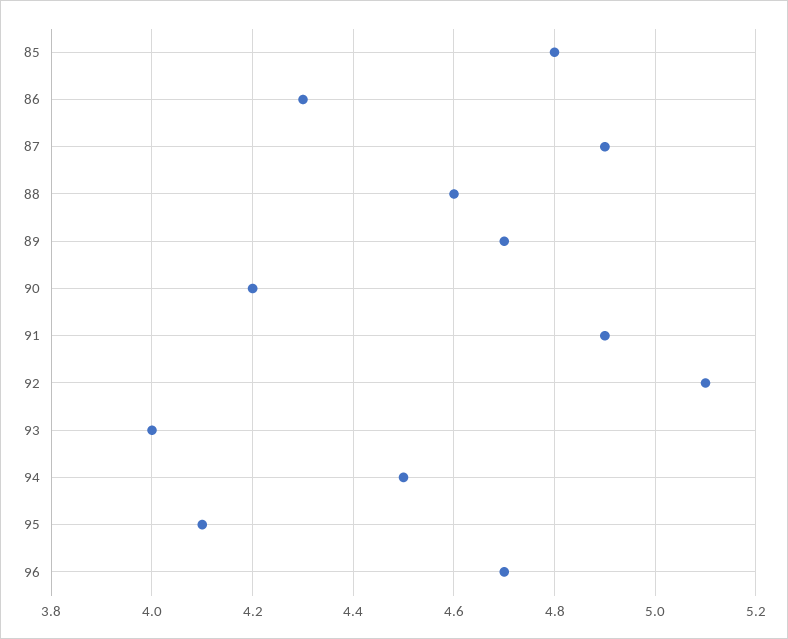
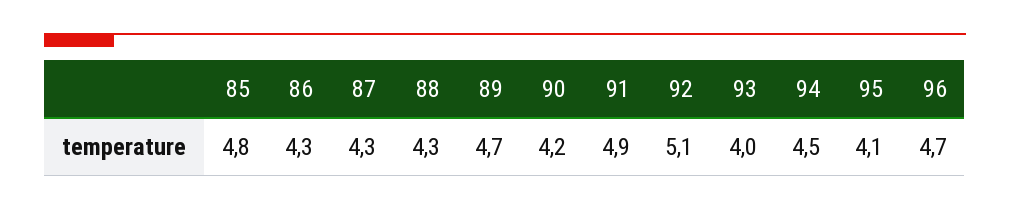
87: 4.9 -> 4.3
88: 4.6 -> 4.3

